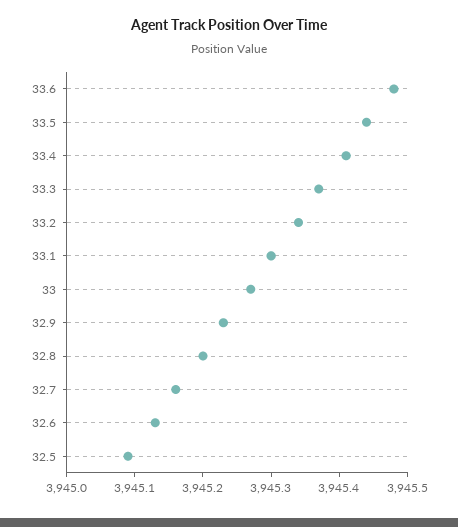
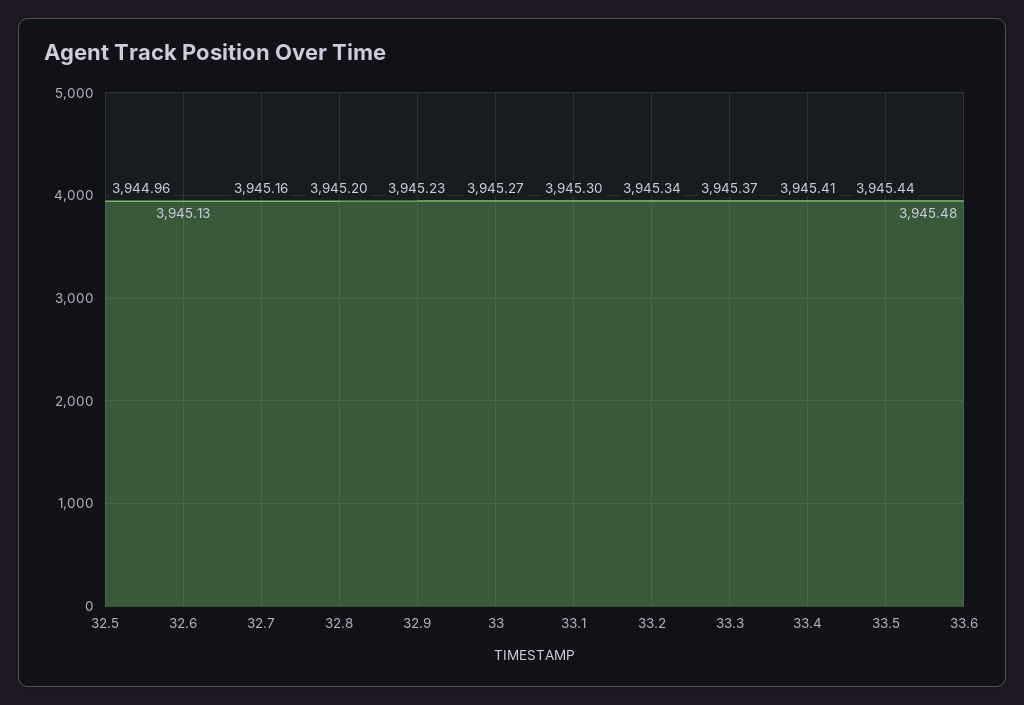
32.5: 3945.1 -> 3944.96

